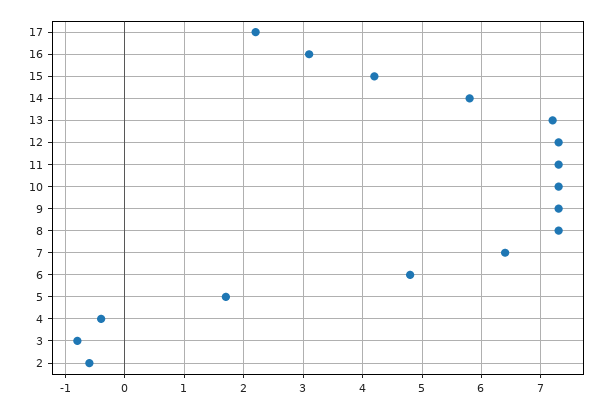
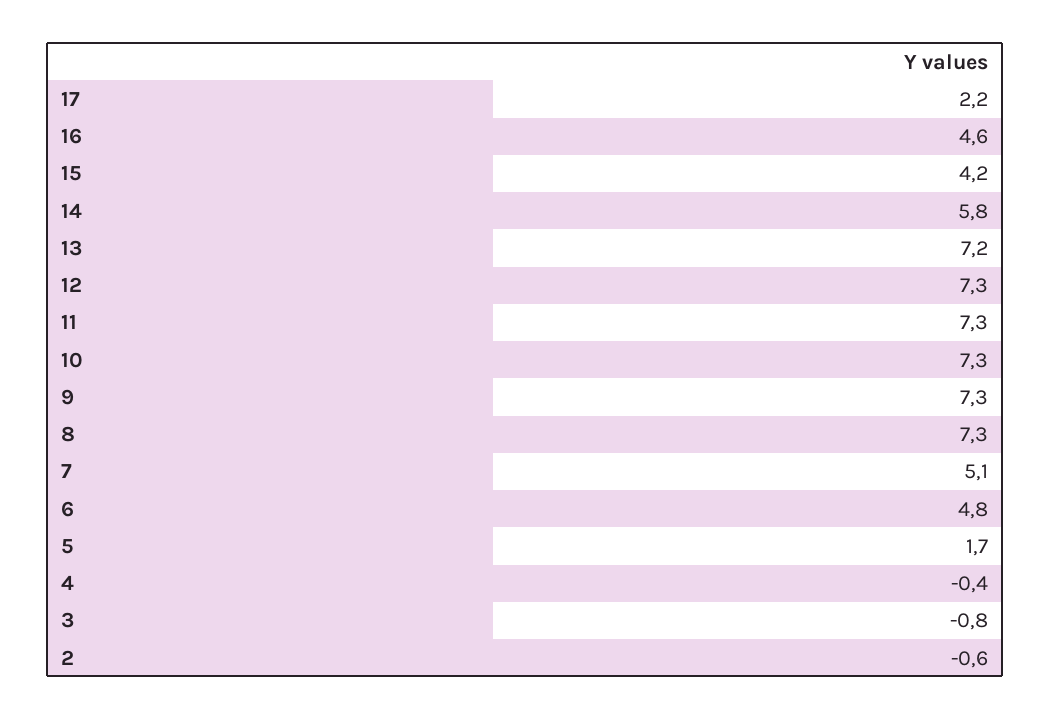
16: 3 -> 4.6
7: 6.5 -> 5.1

